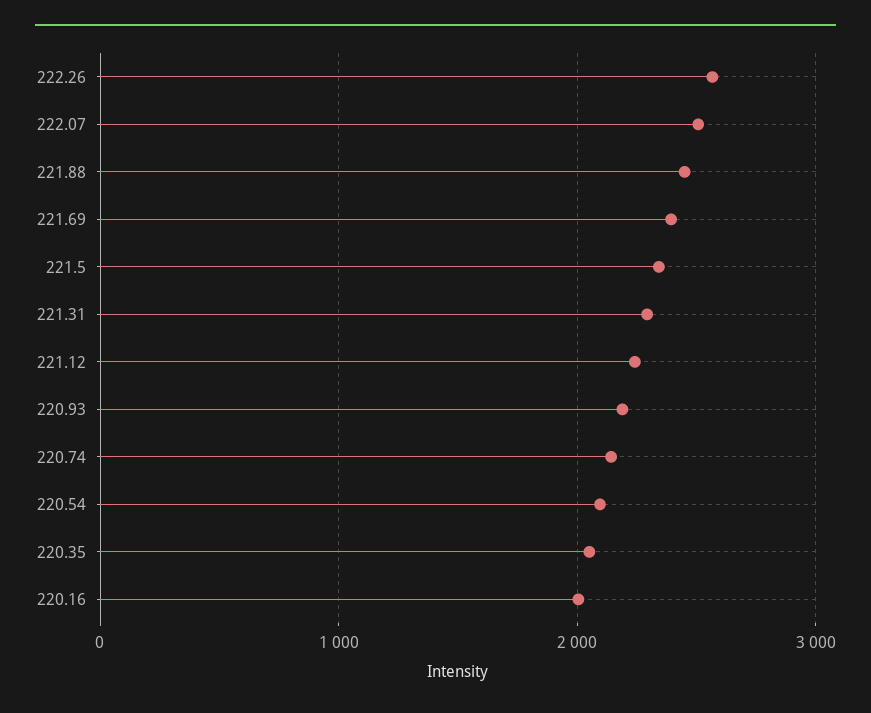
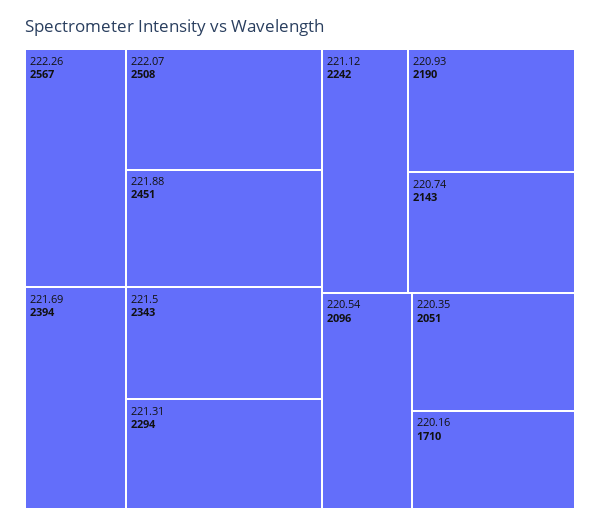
220.16: 2000 -> 1710

